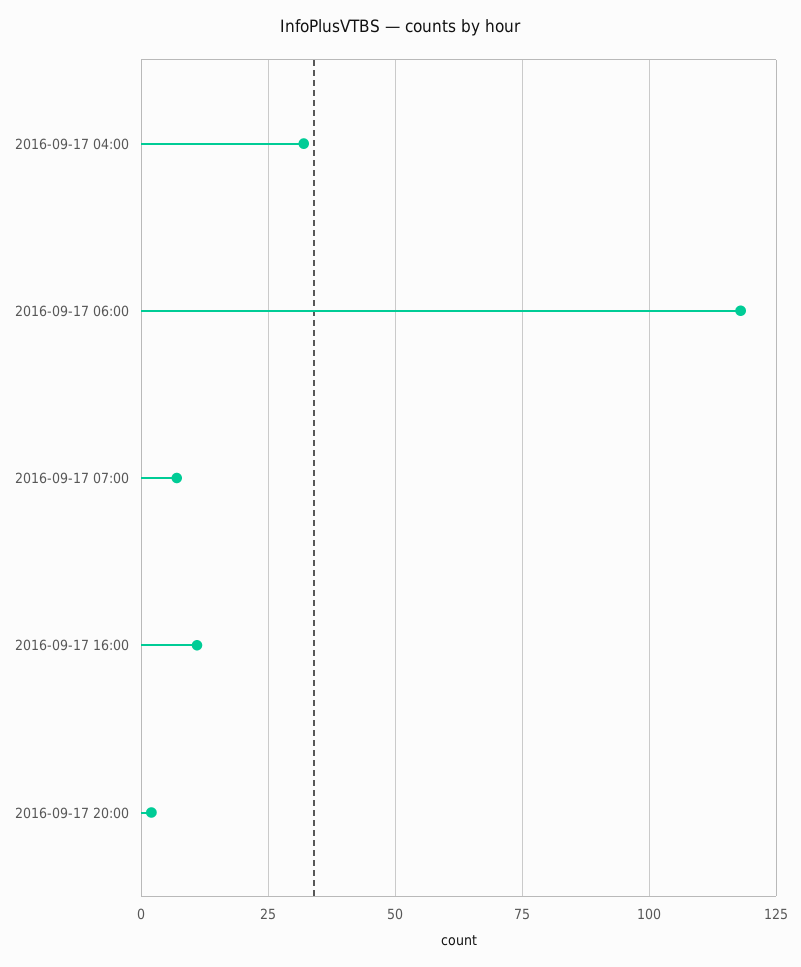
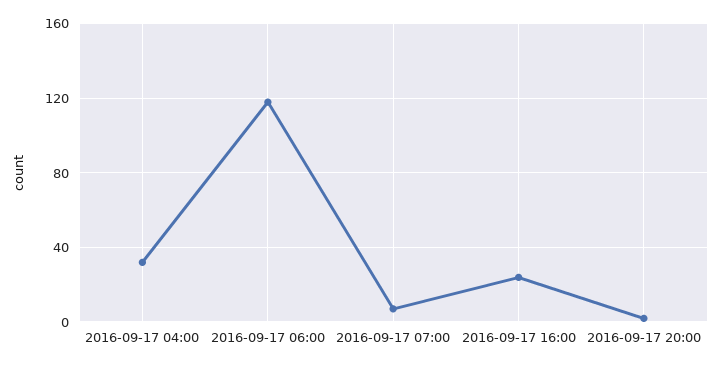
2016-09-17 16:00: 10 -> 25

